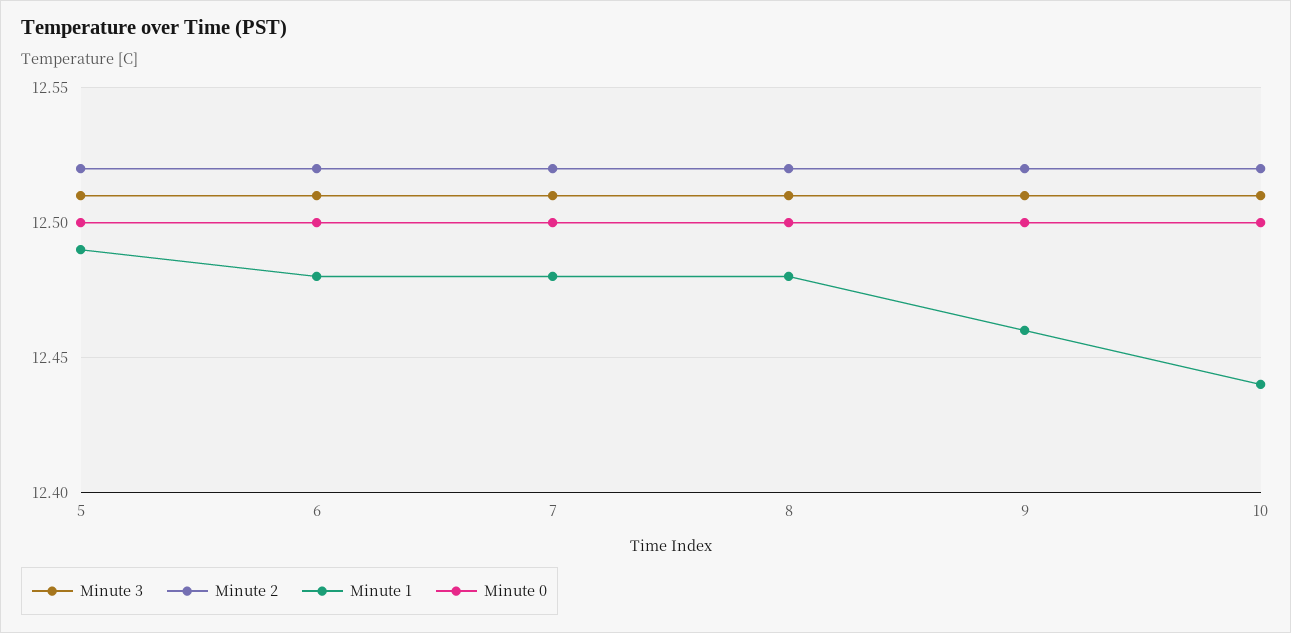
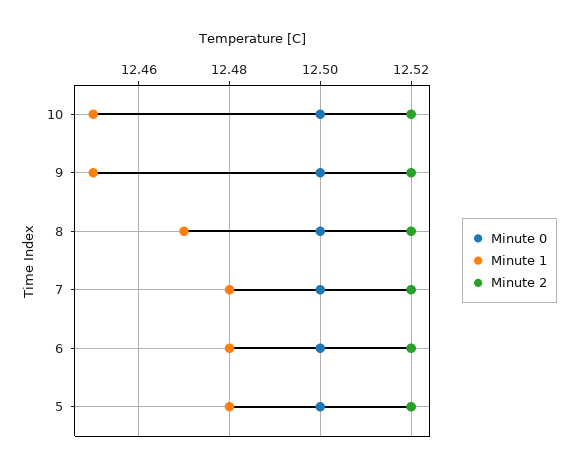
Minute 3, 5: 12.51 -> none
Minute 1, 5: 12.49 -> 12.48
Minute 3, 6: 12.51 -> none
Minute 3, 7: 12.51 -> none
Minute 3, 8: 12.51 -> none
Minute 1, 8: 12.48 -> 12.47
Minute 3, 9: 12.51 -> none
Minute 1, 9: 12.46 -> 12.45
Minute 3, 10: 12.51 -> none
Minute 1, 10: 12.44 -> 12.45

